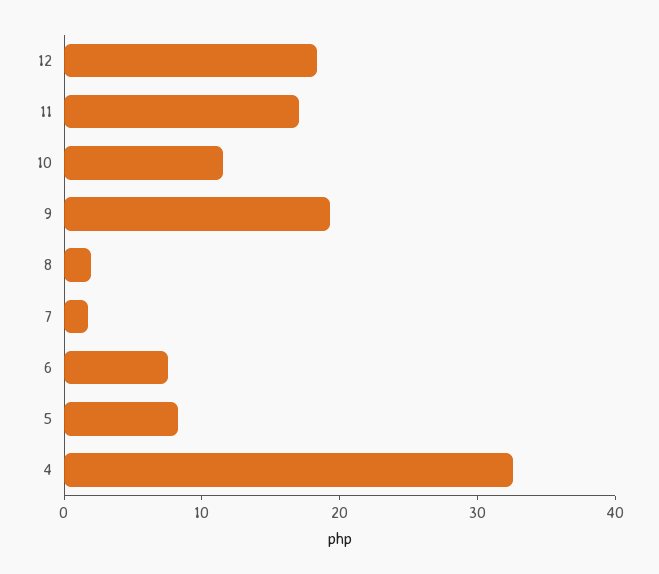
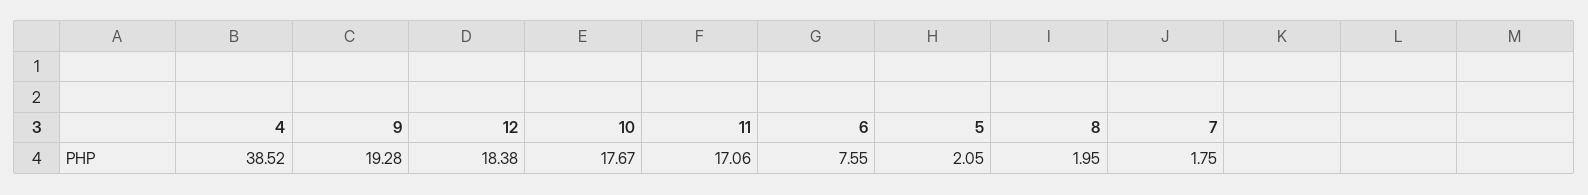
10: 12 -> 17.67
5: 8 -> 2.05
4: 32 -> 38.52

